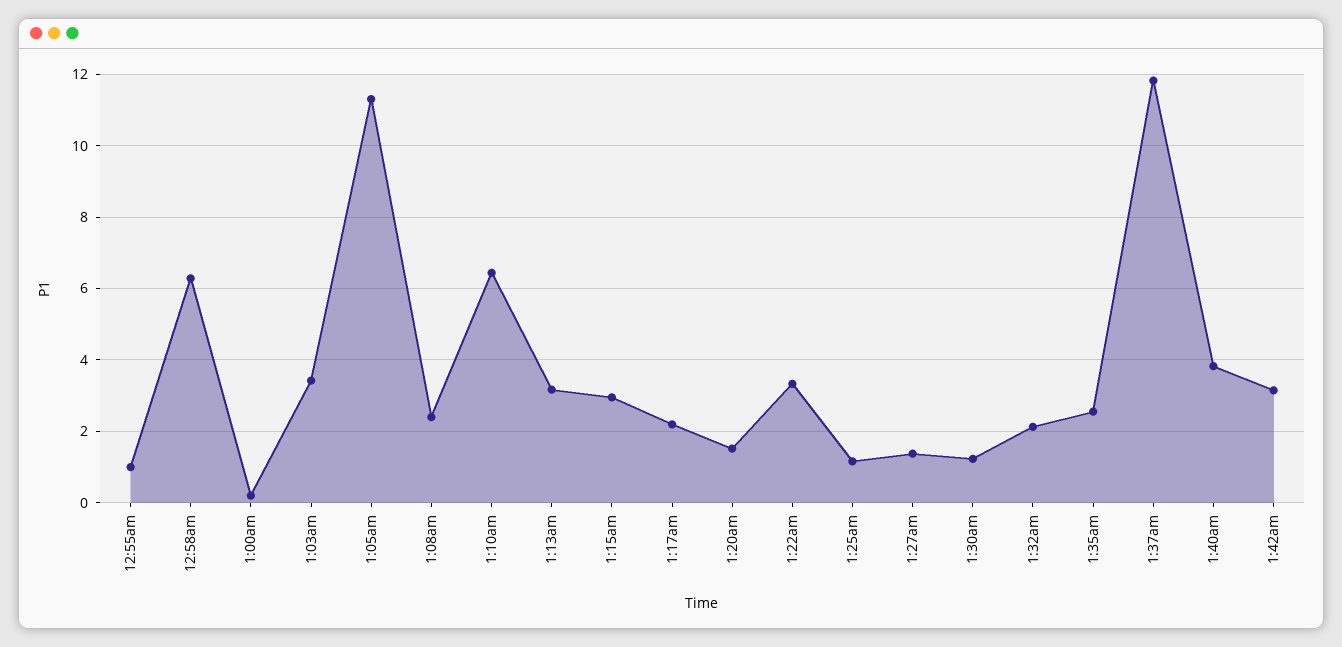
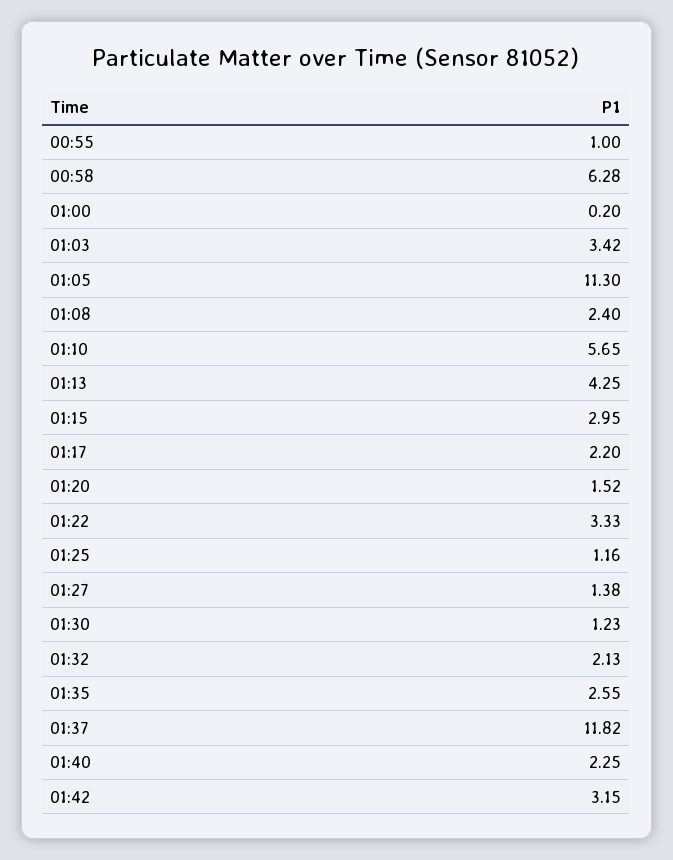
1:10am: 6.4 -> 5.65
1:13am: 3.2 -> 4.25
1:40am: 3.8 -> 2.25

